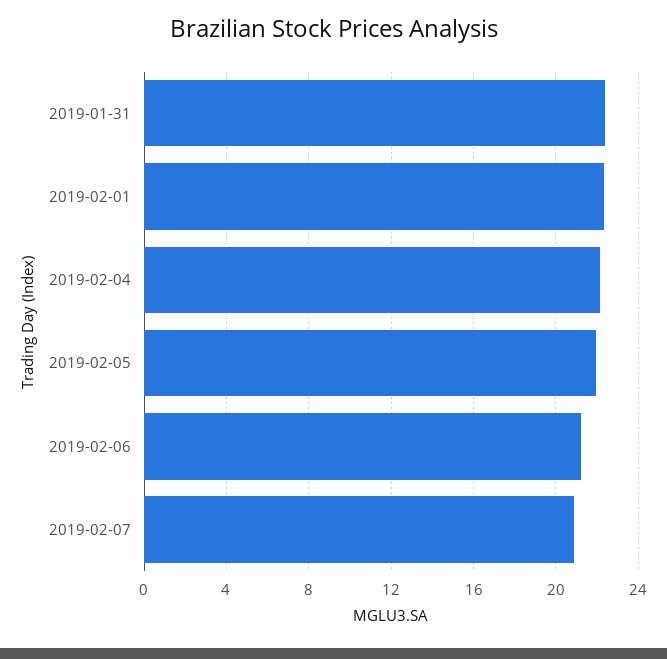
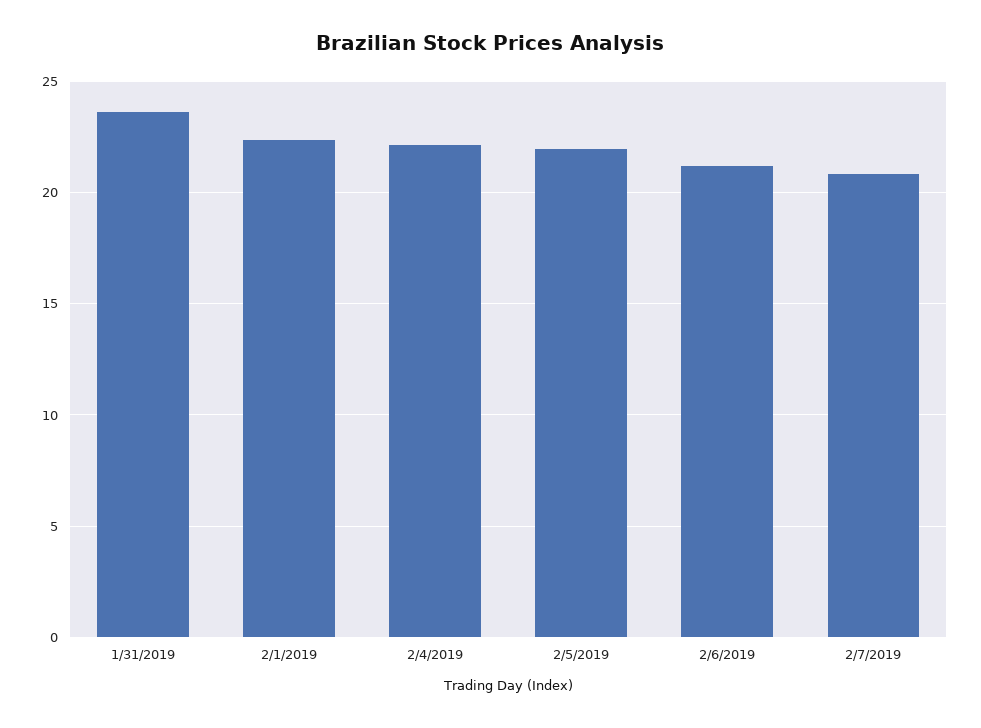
2019-01-31: 22.5 -> 23.5

